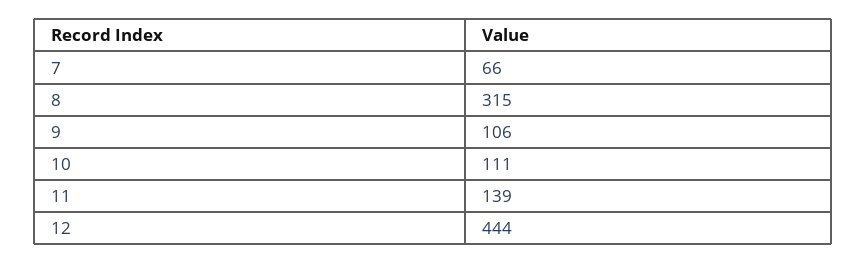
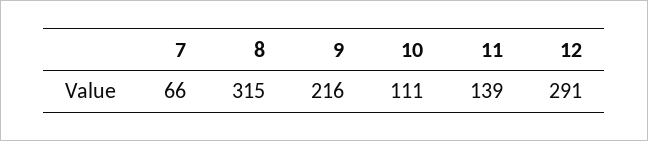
9: 106 -> 216
12: 444 -> 291

